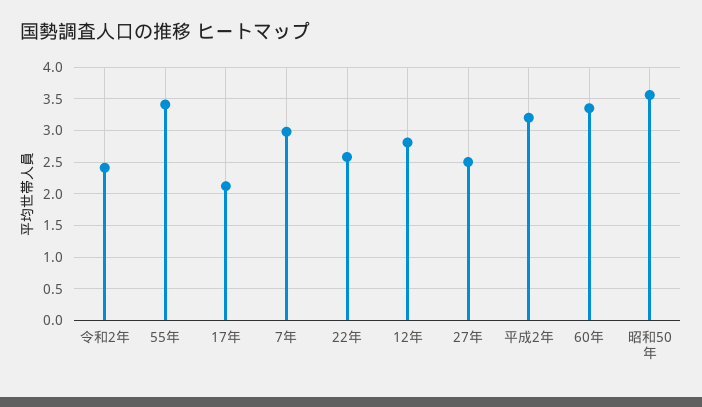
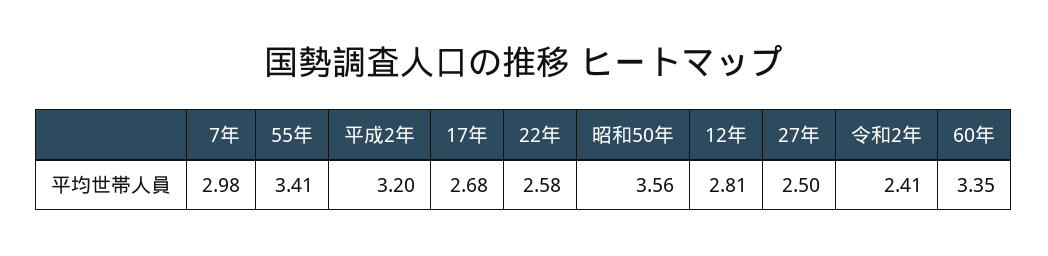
17年: 2.1 -> 2.68

